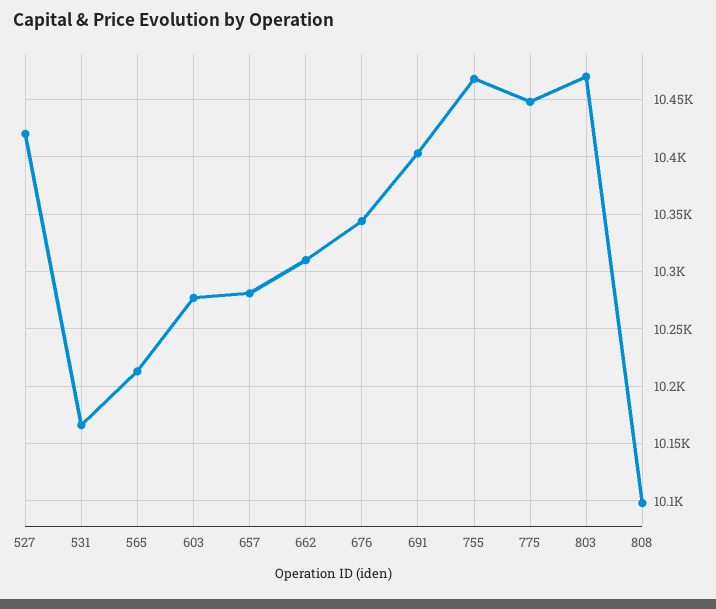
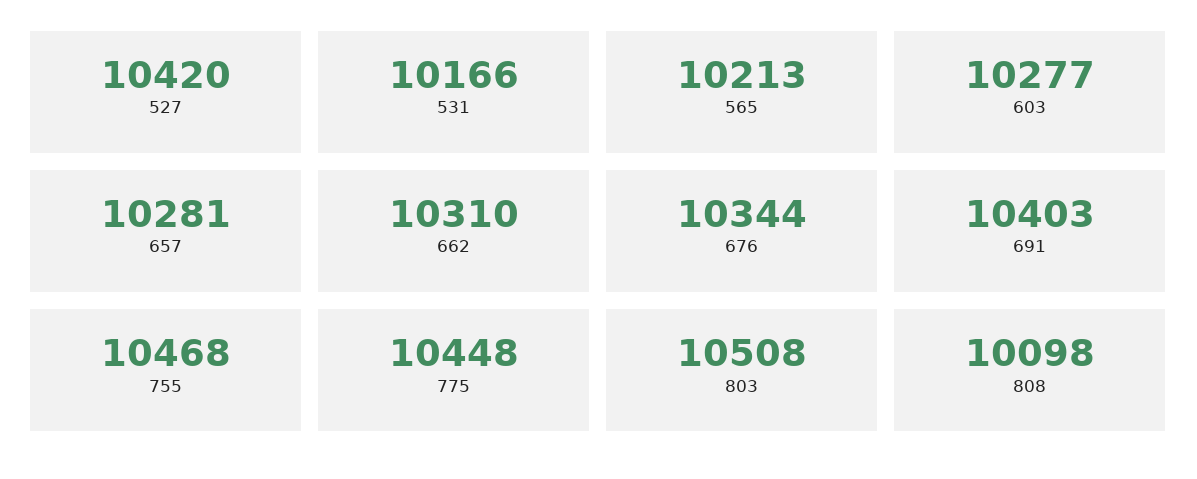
803: 10470 -> 10508

